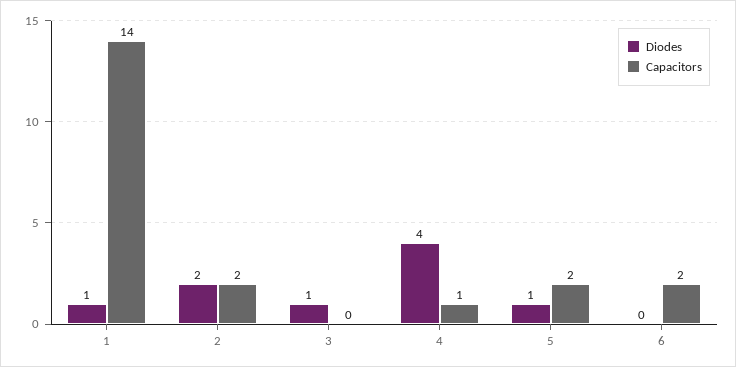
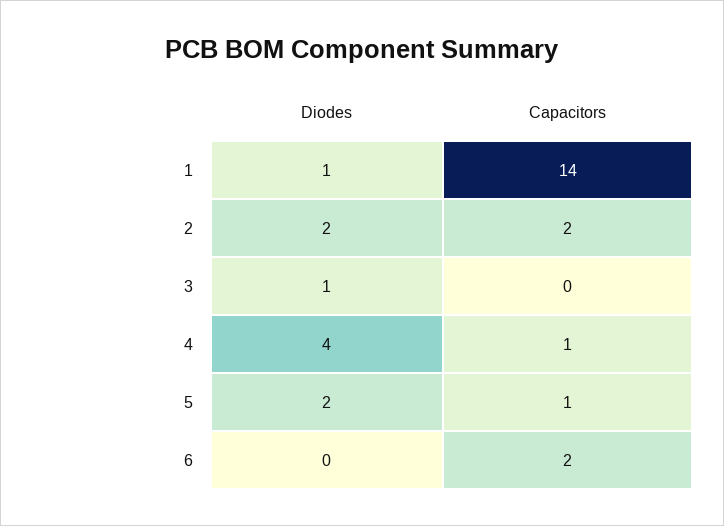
Diodes, 5: 1 -> 2
Capacitors, 5: 2 -> 1

